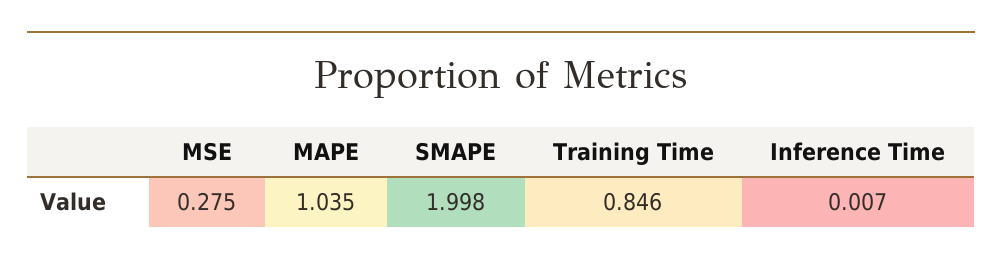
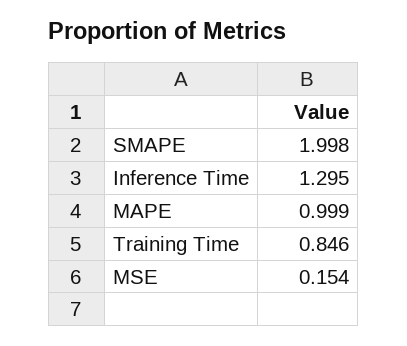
MSE: 0.275 -> 0.154
MAPE: 1.035 -> 0.999
Inference Time: 0.007 -> 1.295

